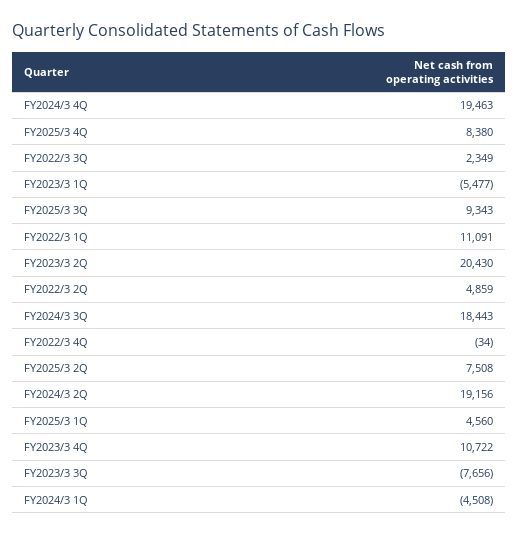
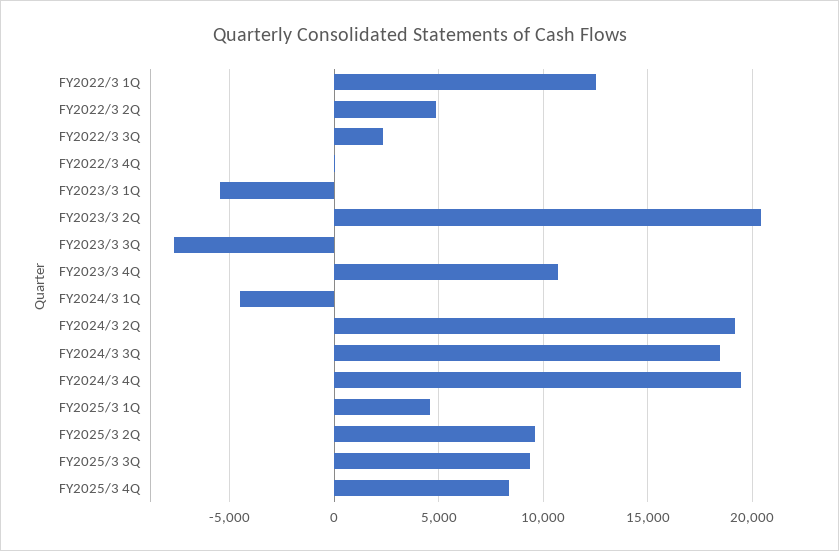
FY2022/3 1Q: 11091 -> 12500
FY2025/3 2Q: 7508 -> 9500

